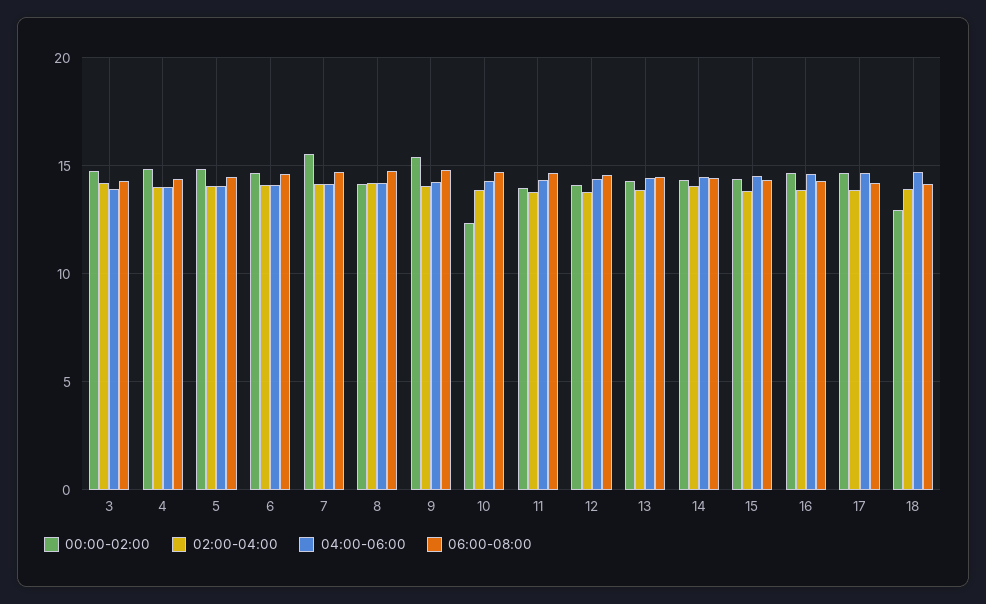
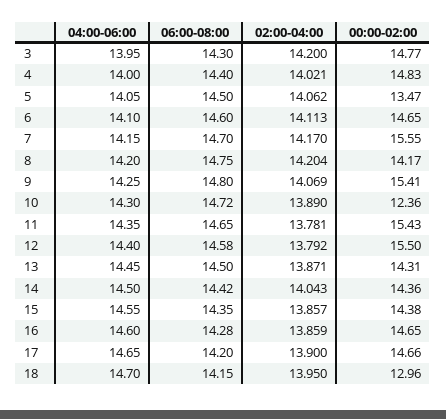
00:00-02:00, 5: 15 -> 13.47
00:00-02:00, 11: 14 -> 15.43
00:00-02:00, 12: 14 -> 15.5

